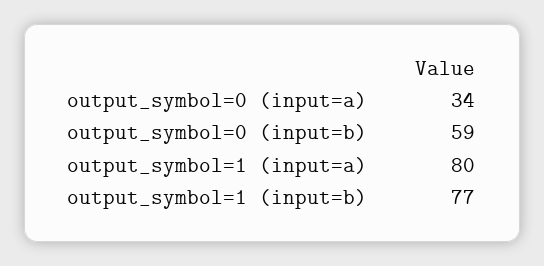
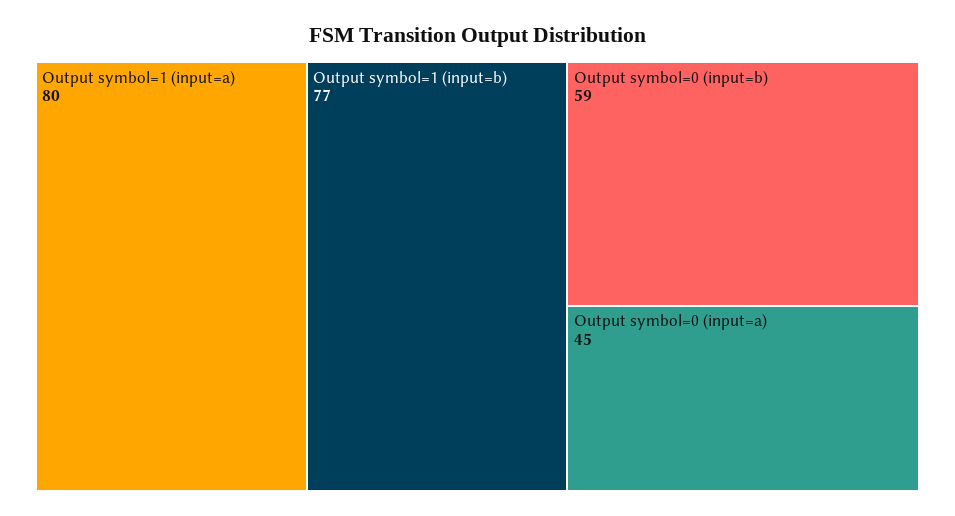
output_symbol=0 (input=a): 34 -> 45

